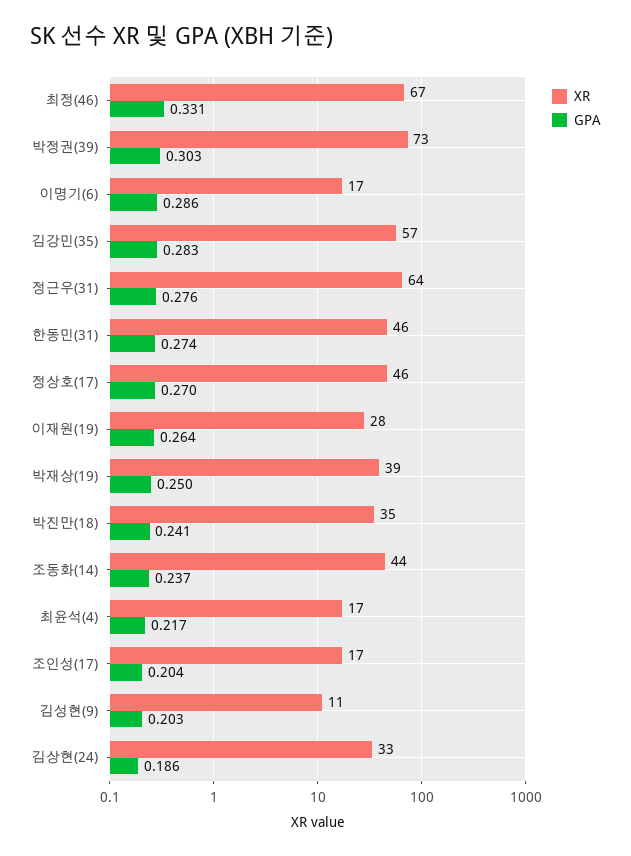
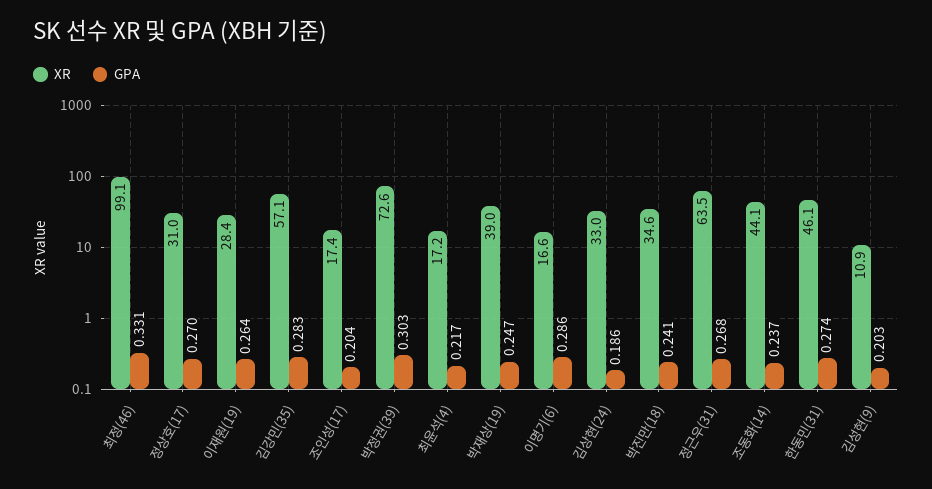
XR, 최정(46): 67 -> 99.1
GPA, 정근우(31): 0.276 -> 0.268
XR, 정상호(17): 46 -> 31
GPA, 박재상(19): 0.25 -> 0.247

